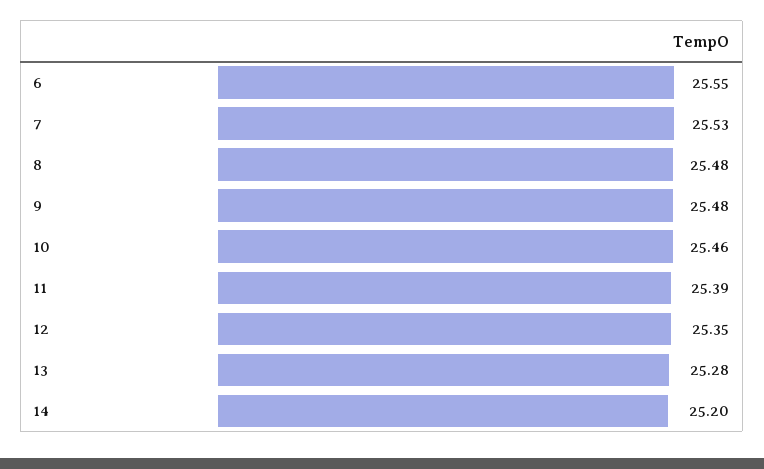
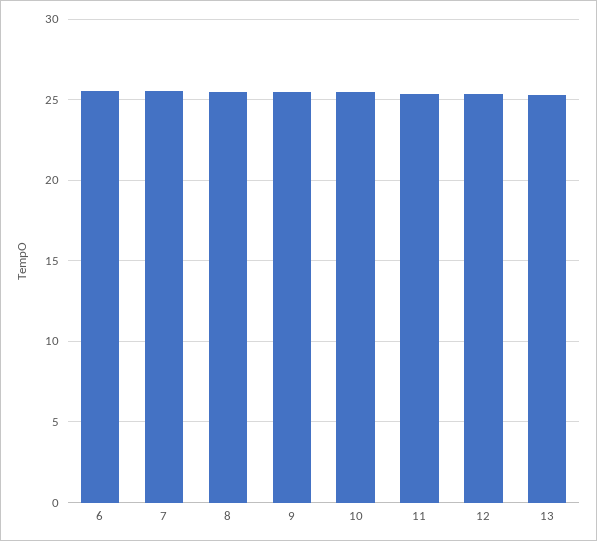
14: 25.2 -> none

